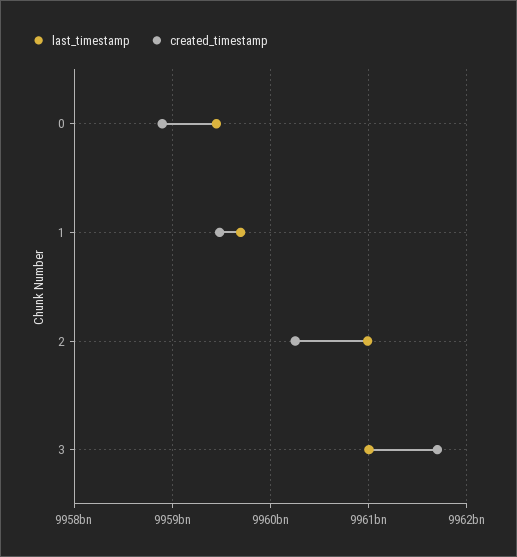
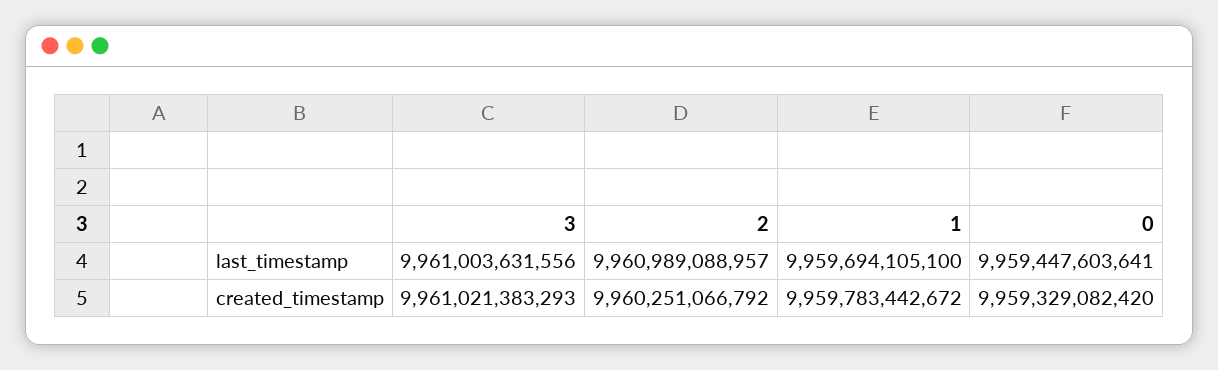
created_timestamp, 0: 9958900000000 -> 9959329082420
created_timestamp, 1: 9959500000000 -> 9959783442672
created_timestamp, 3: 9961700000000 -> 9961021383293

